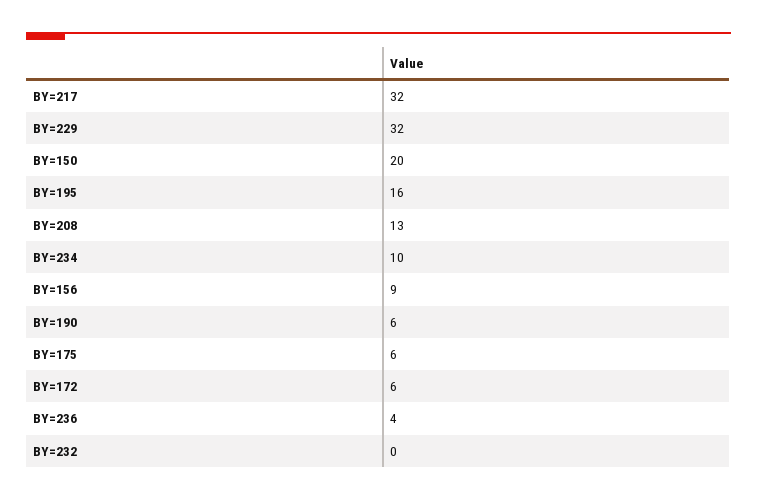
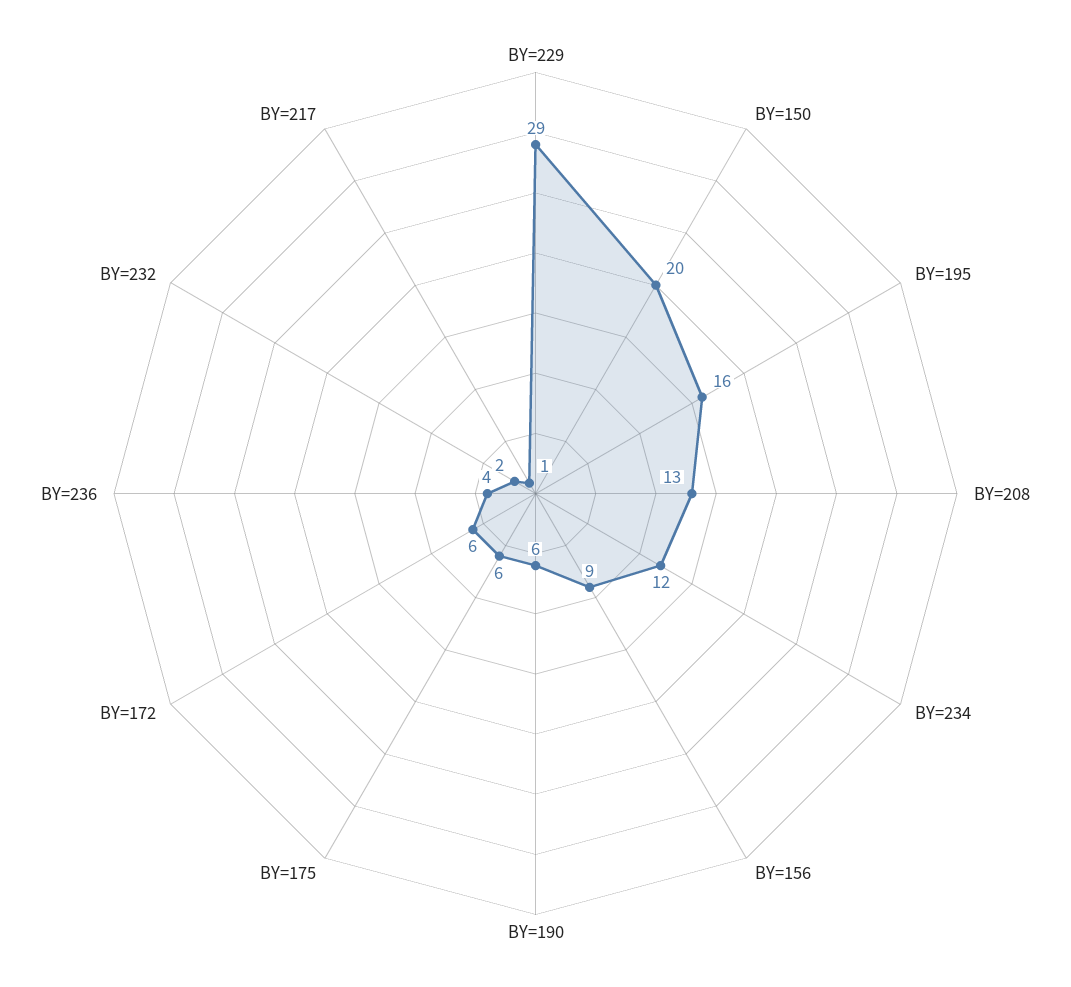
BY=217: 32 -> 1
BY=229: 32 -> 29
BY=234: 10 -> 12
BY=232: 0 -> 2

